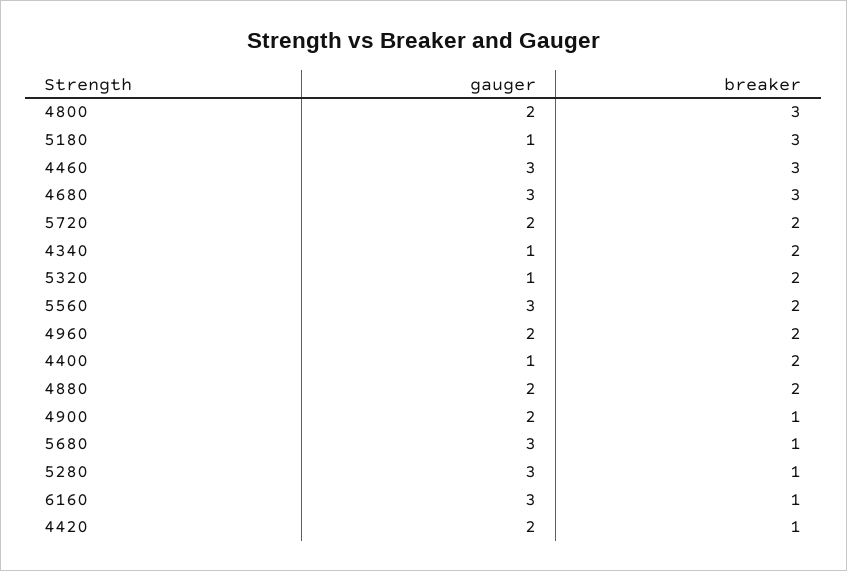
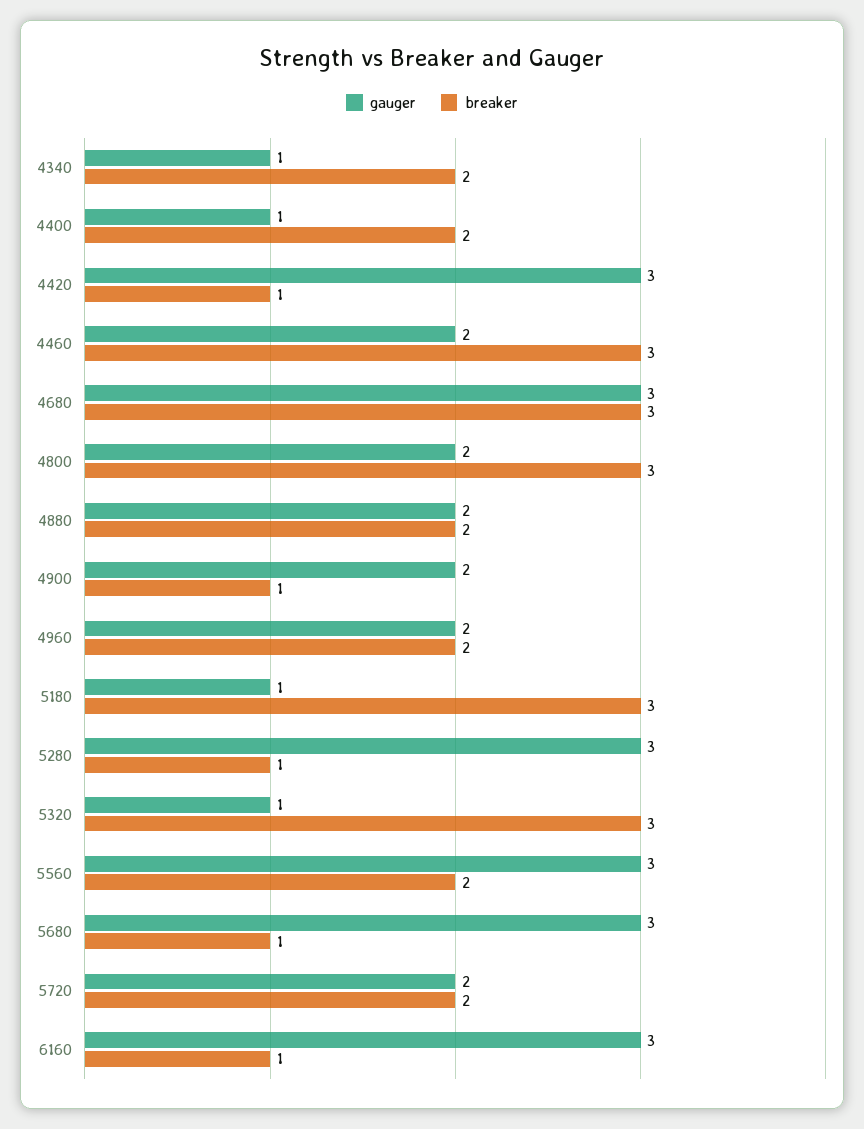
gauger, 4460: 3 -> 2
breaker, 5320: 2 -> 3
gauger, 4420: 2 -> 3

